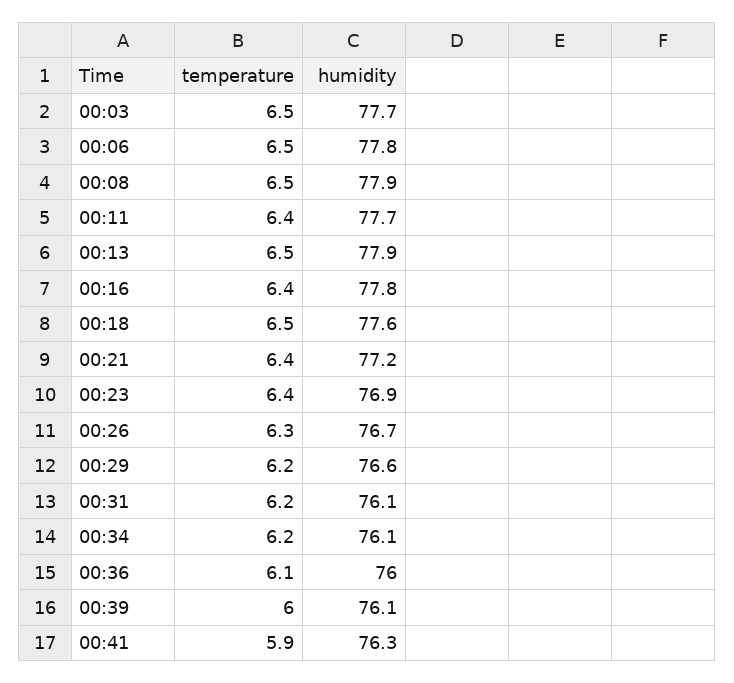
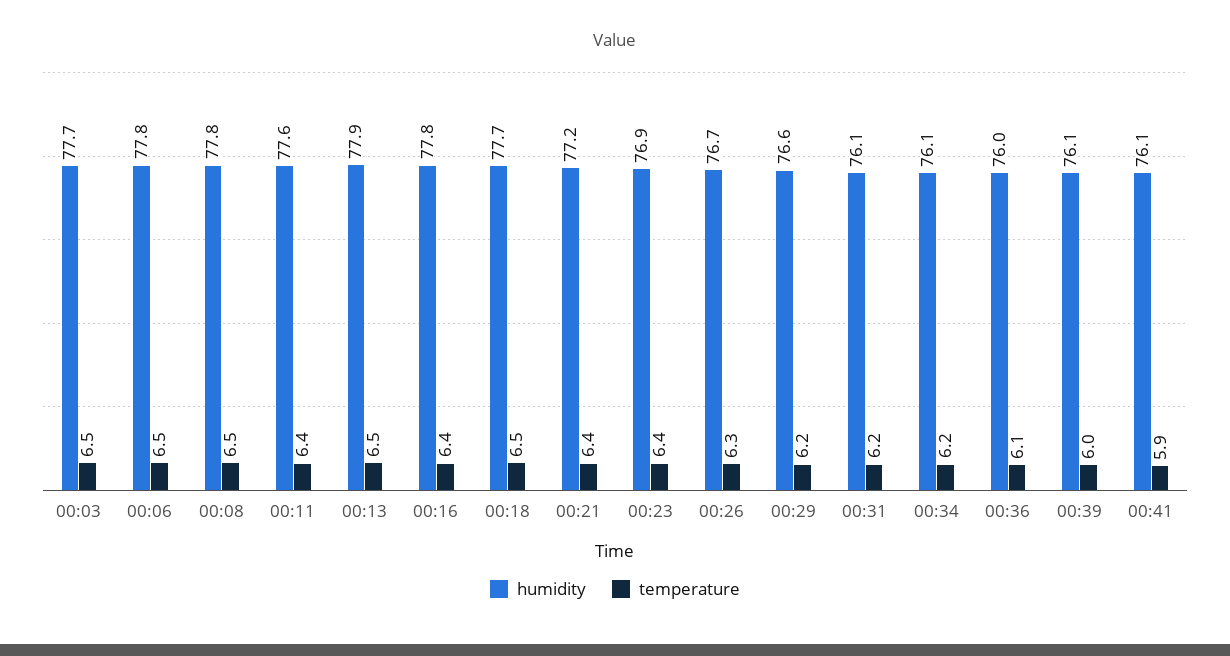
humidity, 00:08: 77.9 -> 77.8
humidity, 00:11: 77.7 -> 77.6
humidity, 00:18: 77.6 -> 77.7
humidity, 00:41: 76.3 -> 76.1

